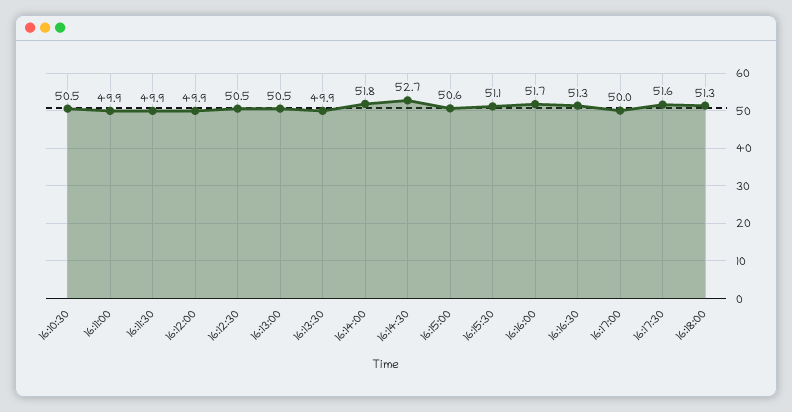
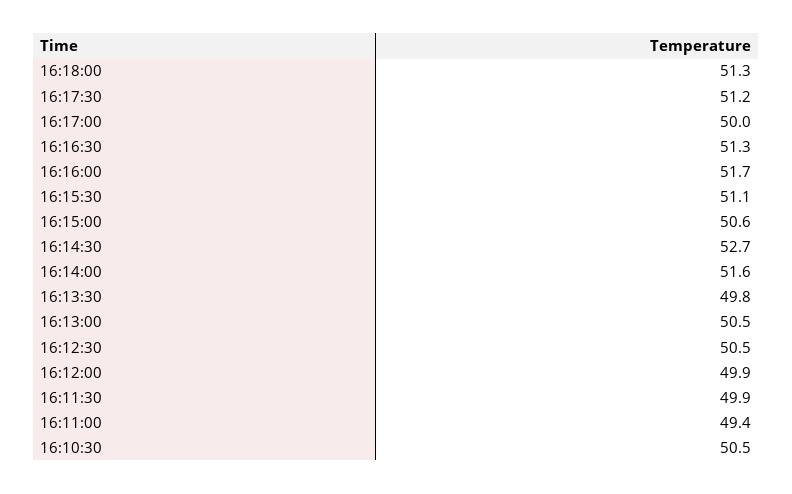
16:11:00: 49.9 -> 49.4
16:13:30: 49.9 -> 49.8
16:14:00: 51.8 -> 51.6
16:17:30: 51.6 -> 51.2

